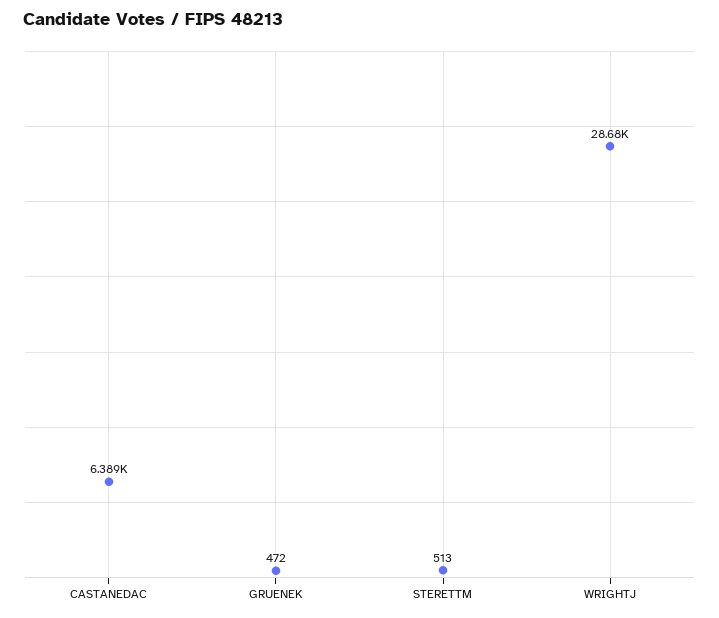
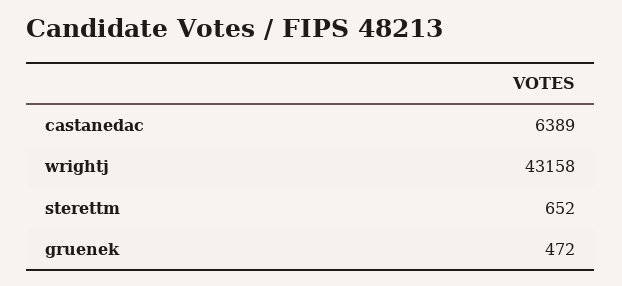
STERETTM: 513 -> 652
WRIGHTJ: 28680 -> 43158

